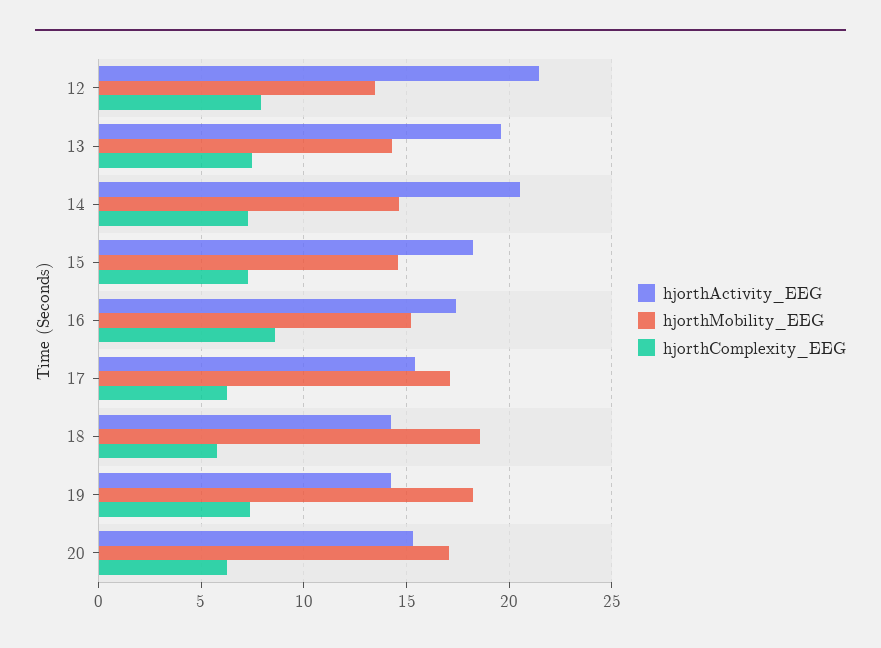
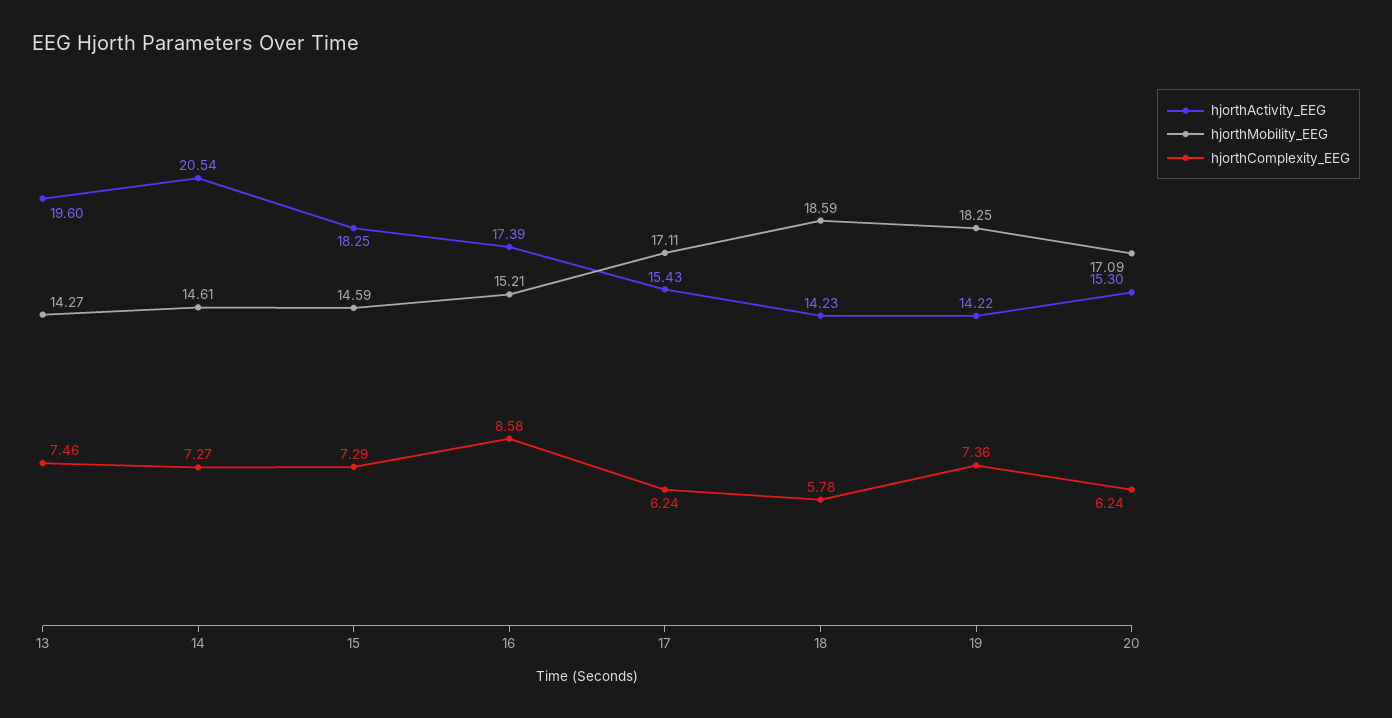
hjorthActivity_EEG, 12: 21.5 -> none
hjorthMobility_EEG, 12: 13.5 -> none
hjorthComplexity_EEG, 12: 8 -> none

